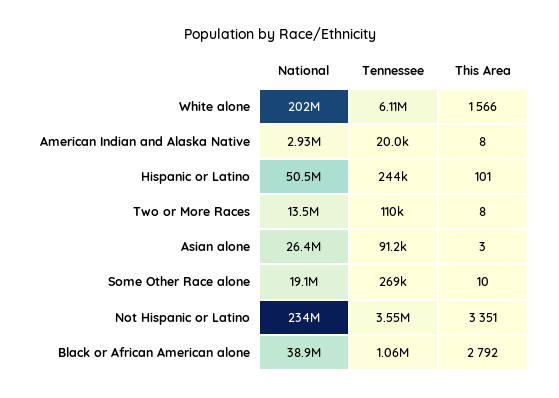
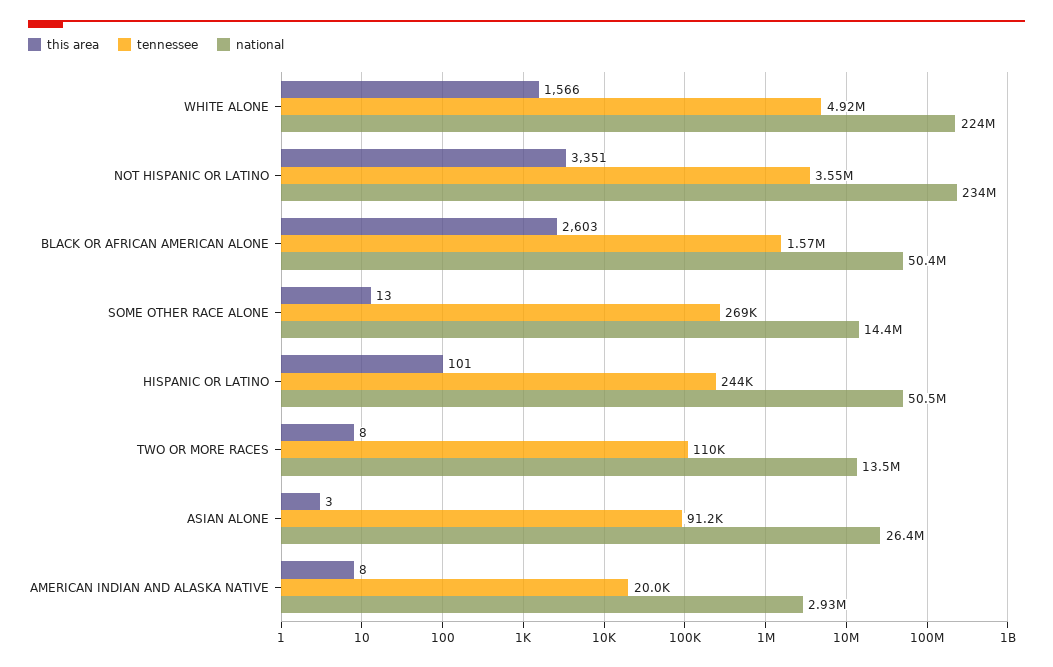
National, White alone: 202000000 -> 224000000
Tennessee, White alone: 6110000 -> 4920000
National, Some Other Race alone: 19100000 -> 14400000
This Area, Some Other Race alone: 10 -> 13
National, Black or African American alone: 38900000 -> 50400000
Tennessee, Black or African American alone: 1060000 -> 1570000
This Area, Black or African American alone: 2792 -> 2603

